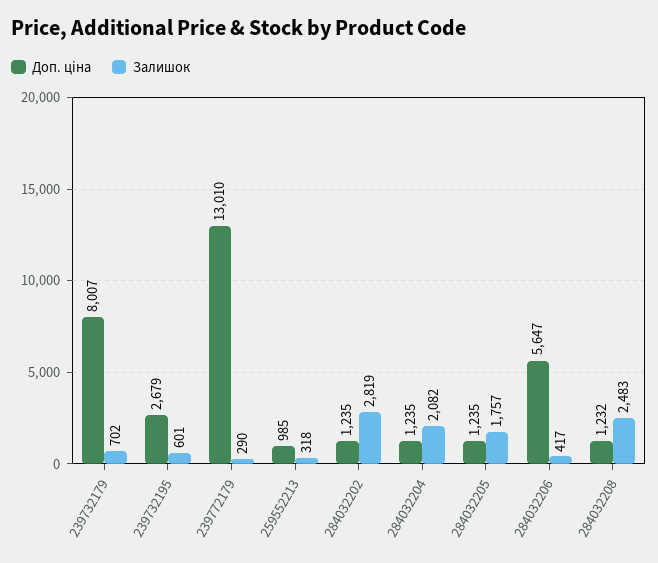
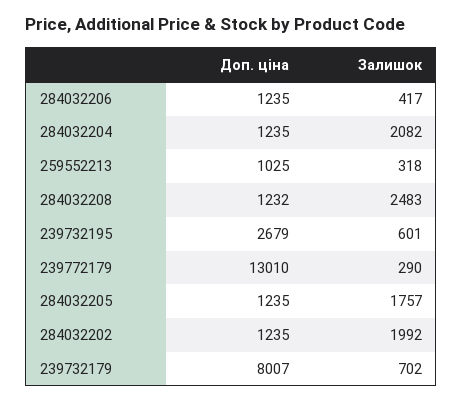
Доп. ціна, 259552213: 985 -> 1025
Залишок, 284032202: 2819 -> 1992
Доп. ціна, 284032206: 5647 -> 1235

